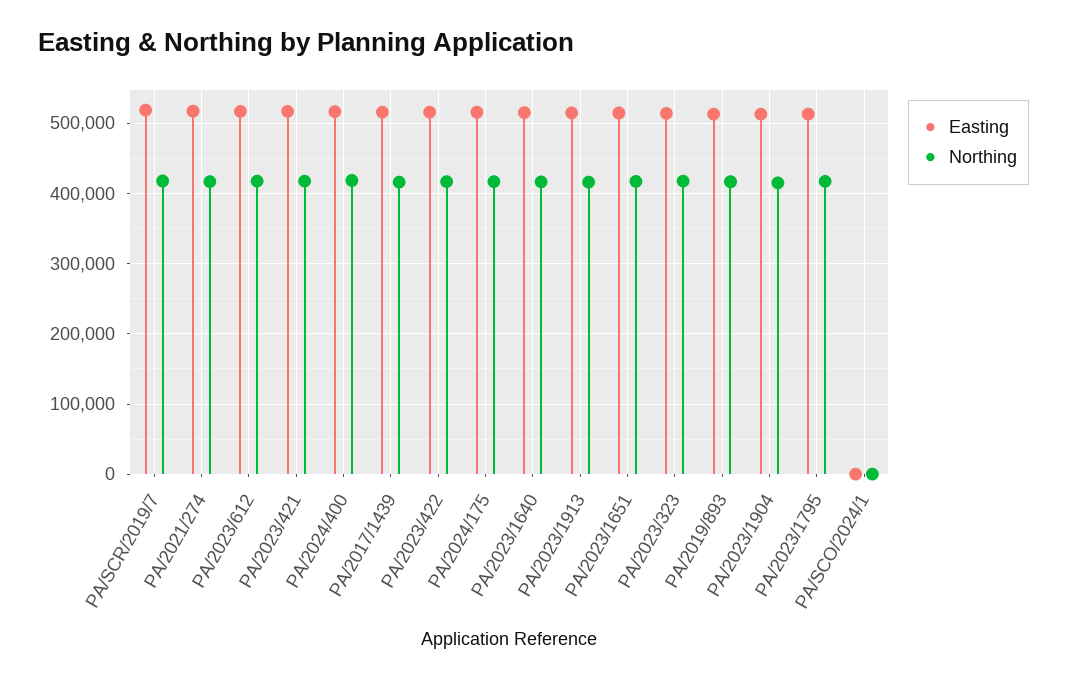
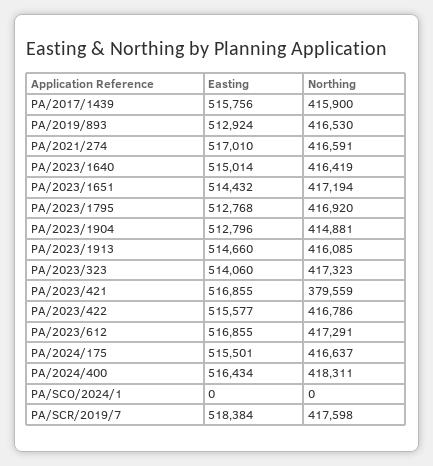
Northing, PA/2023/421: 420000 -> 379559

